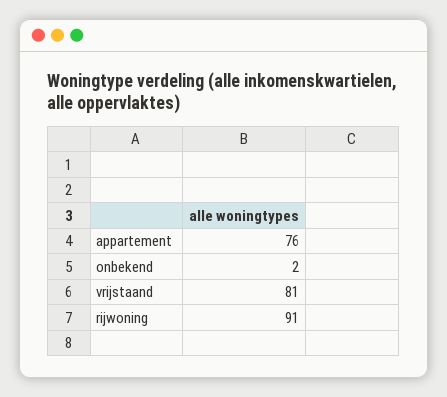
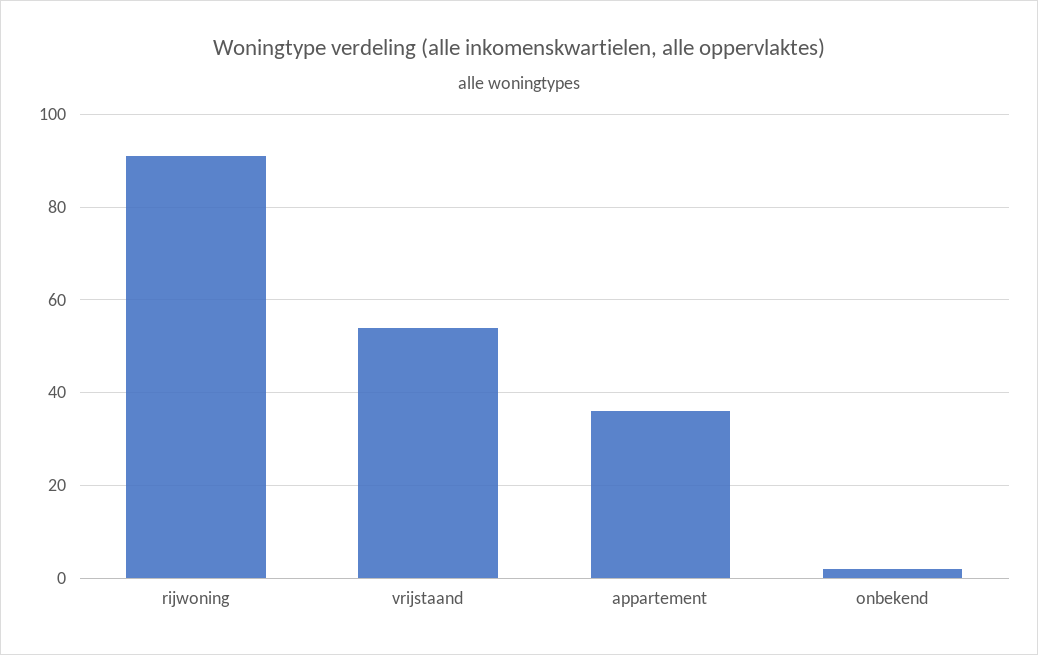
appartement: 76 -> 35
vrijstaand: 81 -> 55

